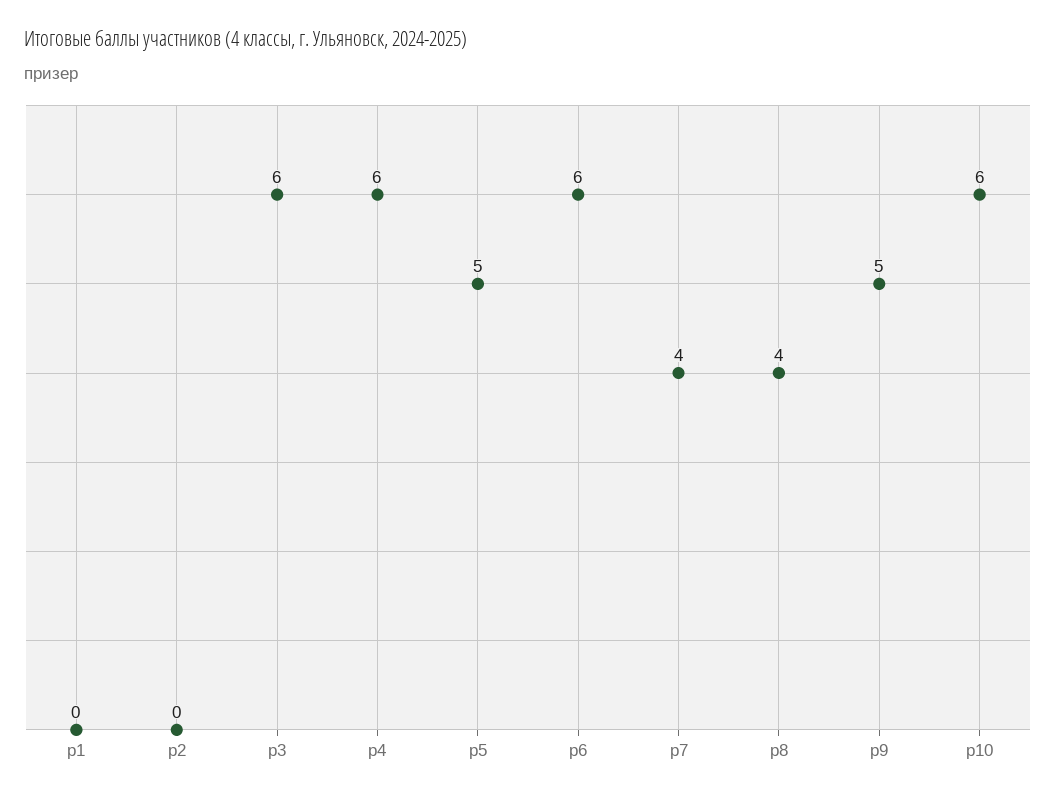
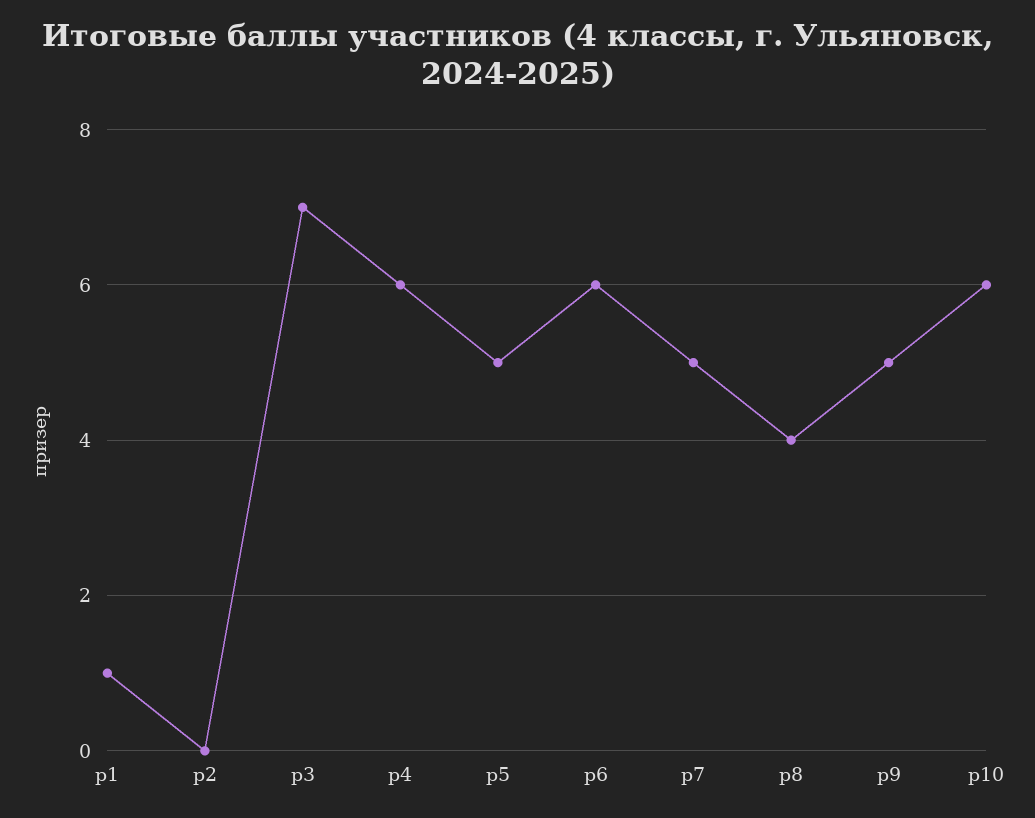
p1: 0 -> 1
p3: 6 -> 7
p7: 4 -> 5

